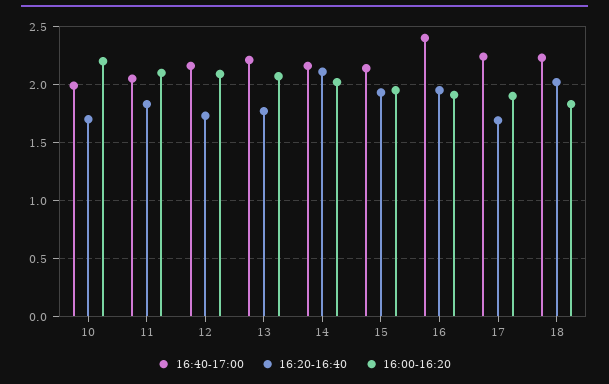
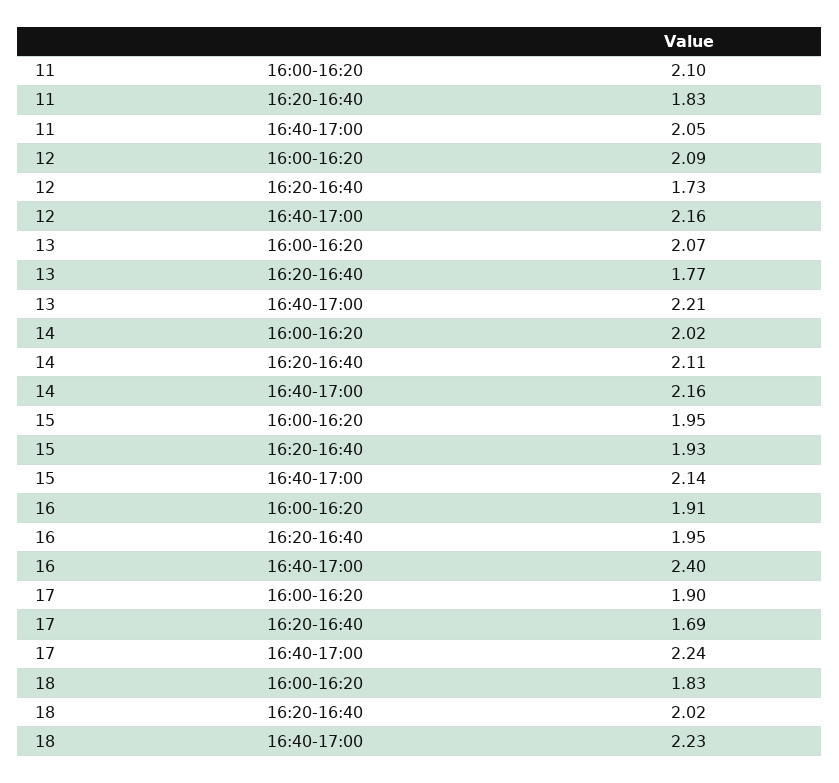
16:40-17:00, 10: 2 -> none
16:20-16:40, 10: 1.7 -> none
16:00-16:20, 10: 2.2 -> none

